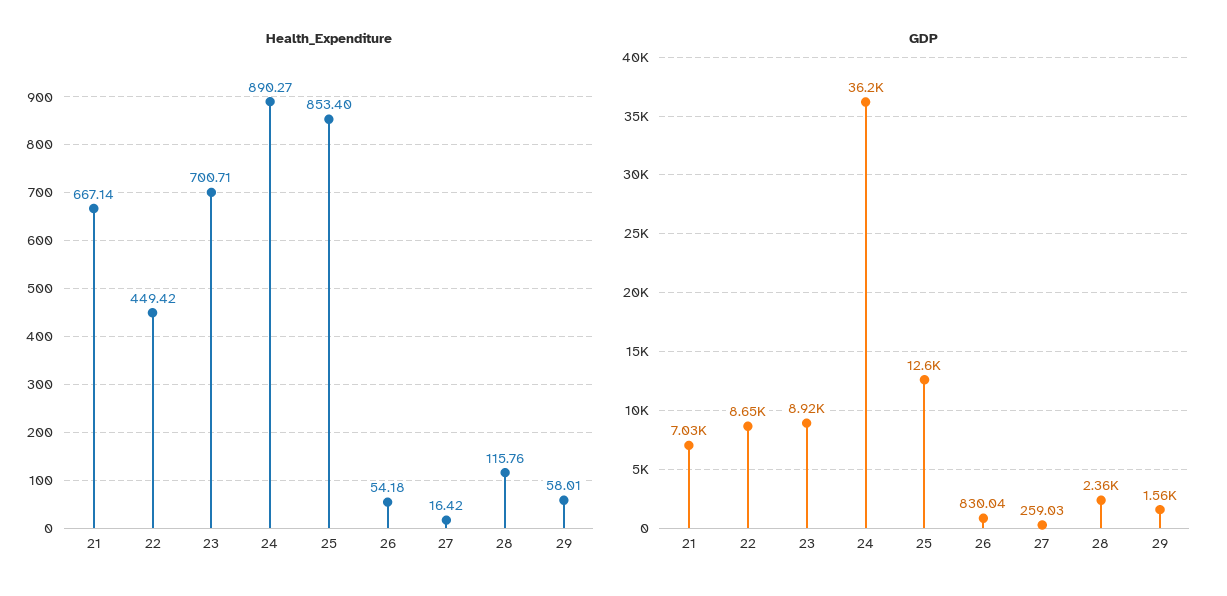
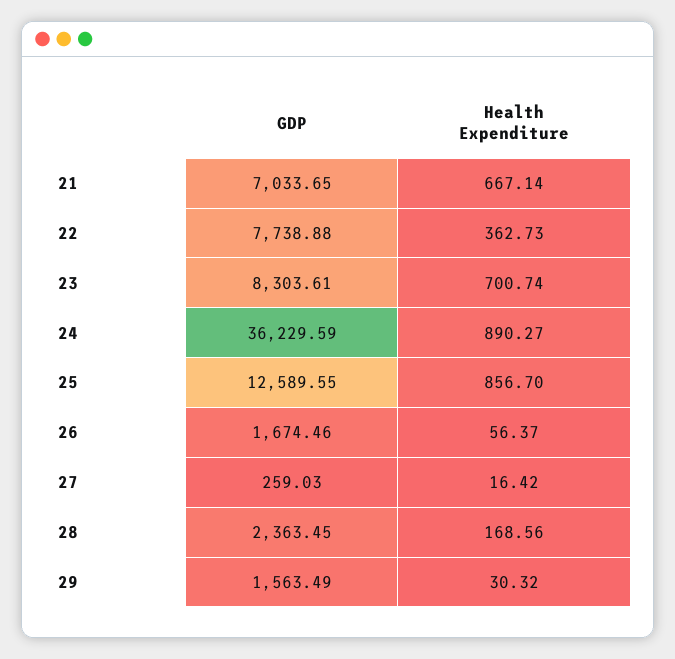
Health_Expenditure, 22: 449.42 -> 362.73
Health_Expenditure, 23: 700.71 -> 700.74
Health_Expenditure, 25: 853.4 -> 856.7
Health_Expenditure, 26: 54.18 -> 56.37
Health_Expenditure, 28: 115.76 -> 168.56
Health_Expenditure, 29: 58.01 -> 30.32
GDP, 22: 8650 -> 7738.88
GDP, 23: 8920 -> 8303.61
GDP, 26: 830.04 -> 1674.46

